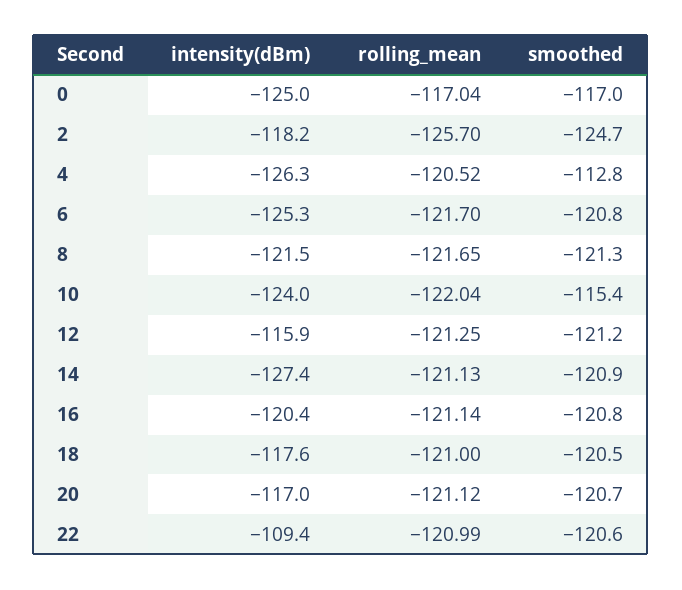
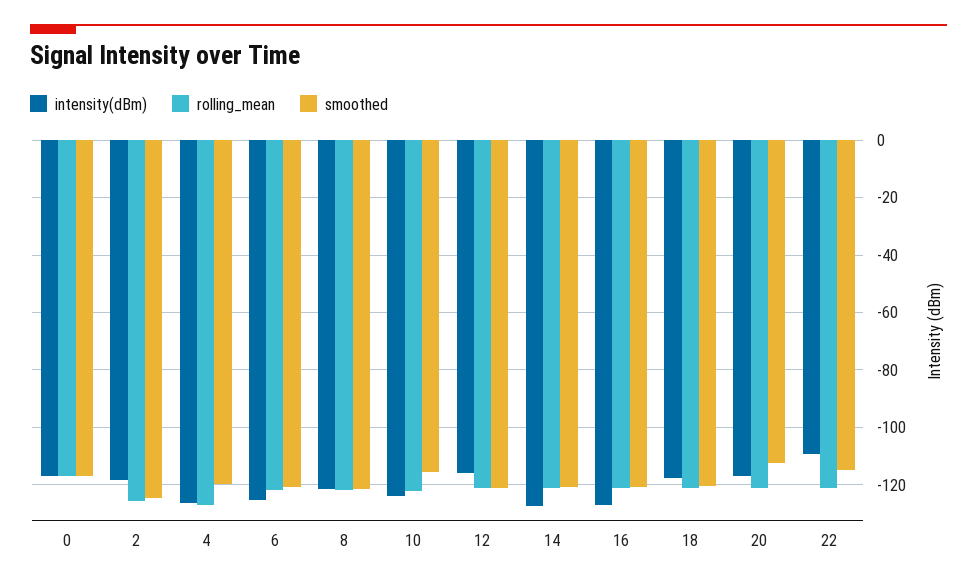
intensity(dBm), 0: -125 -> -117.5
rolling_mean, 4: -120.52 -> -127.5
smoothed, 4: -112.8 -> -120
intensity(dBm), 16: -120.4 -> -127.5
smoothed, 20: -120.7 -> -112.5
smoothed, 22: -120.6 -> -115

